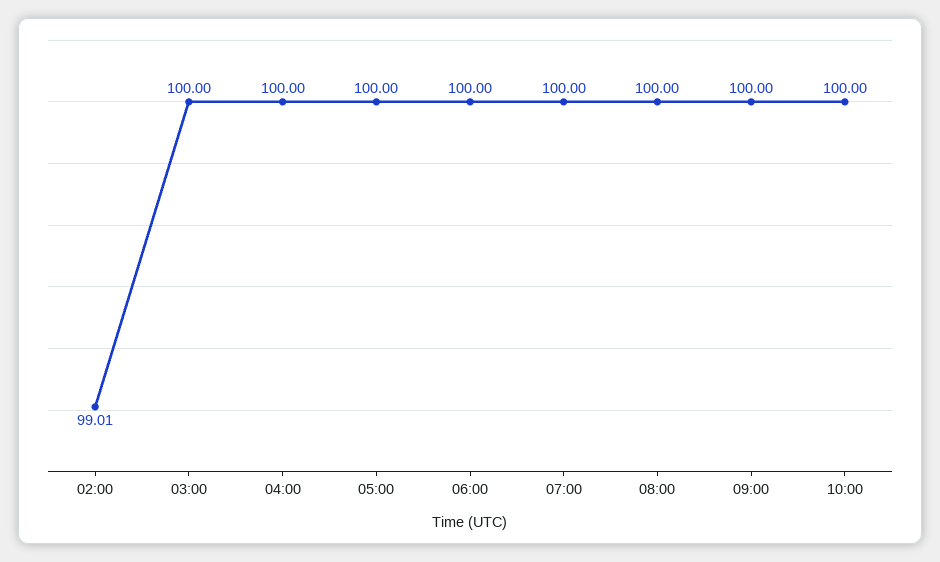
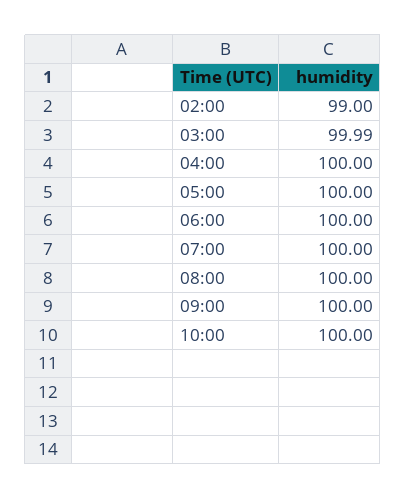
02:00: 99.01 -> 99
03:00: 100 -> 99.99

